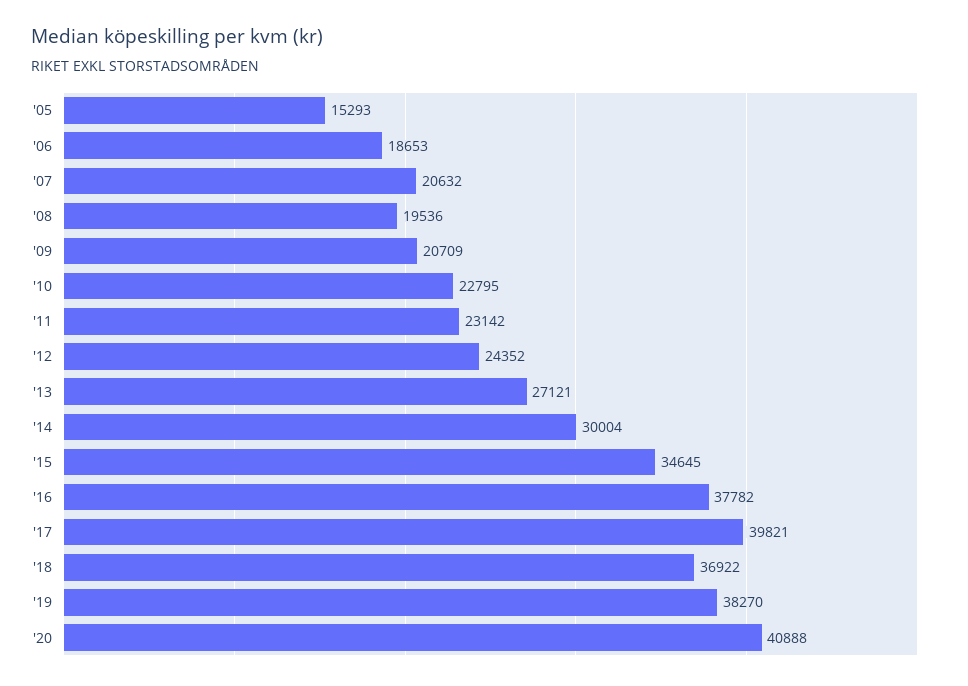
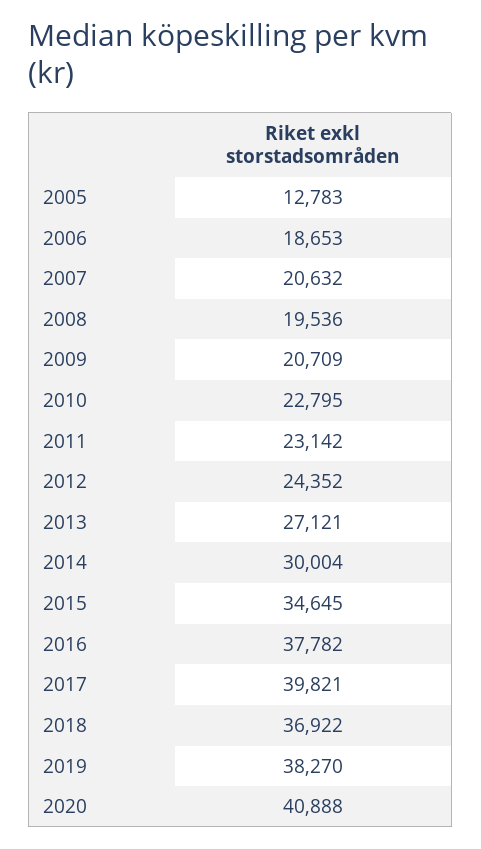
'05: 15293 -> 12783

